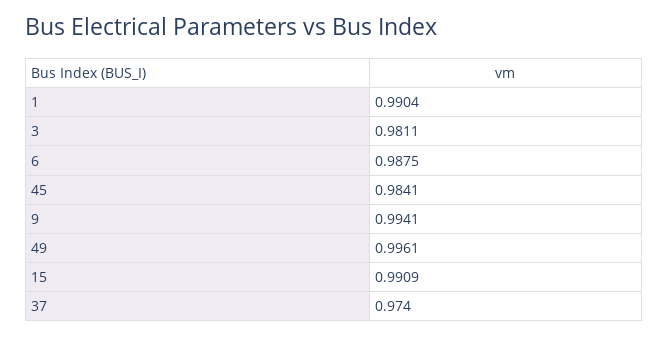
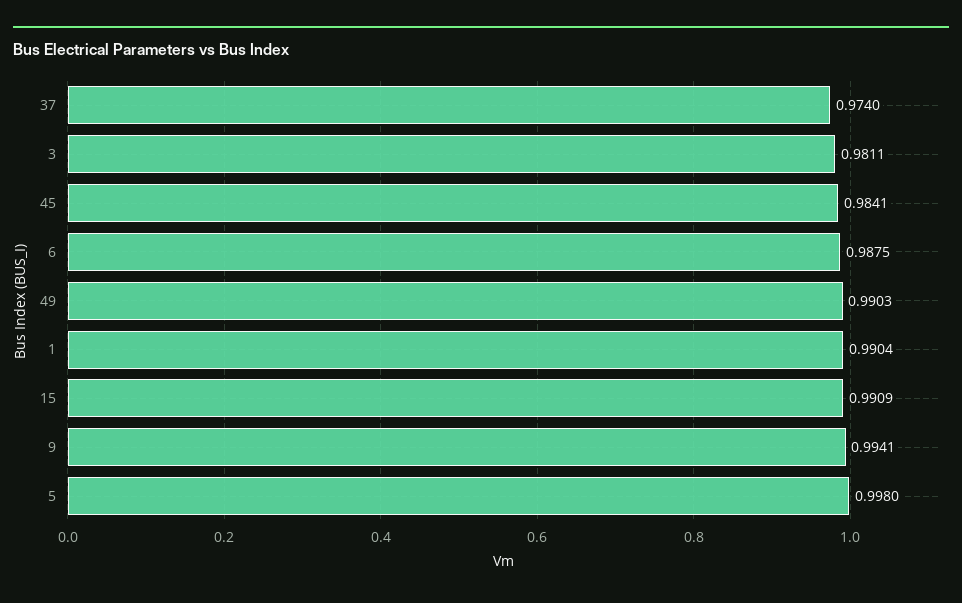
49: 0.9961 -> 0.9903
5: none -> 0.998

